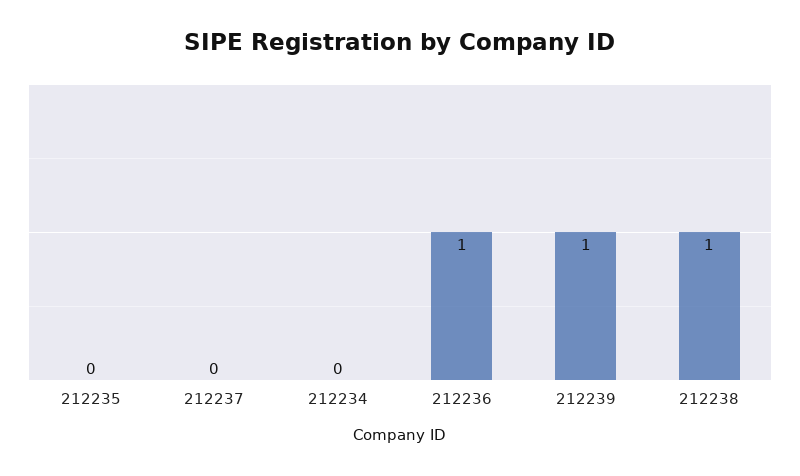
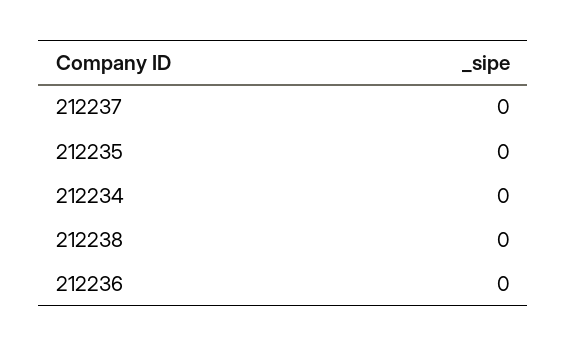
212236: 1 -> 0
212239: 1 -> none
212238: 1 -> 0

